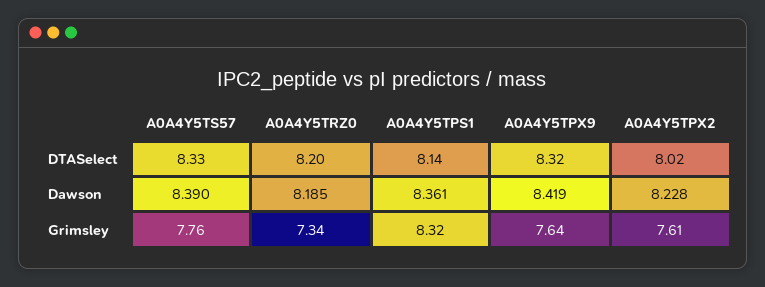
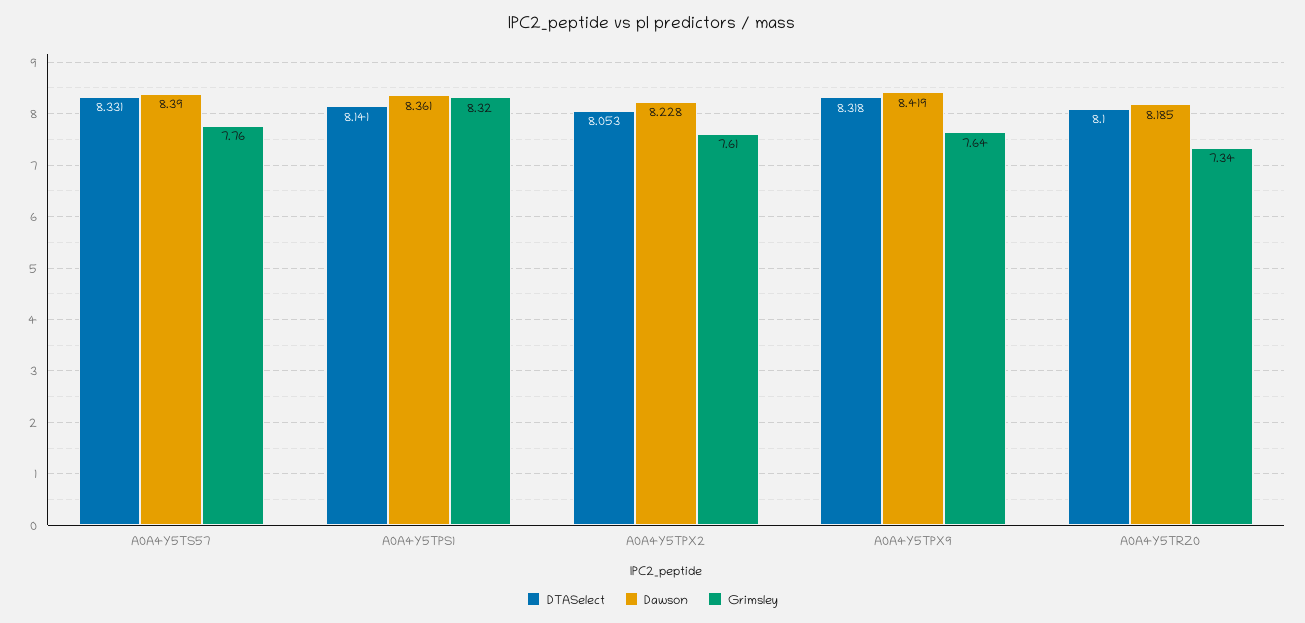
DTASelect, A0A4Y5TRZ0: 8.2 -> 8.1
DTASelect, A0A4Y5TPX2: 8.02 -> 8.053

